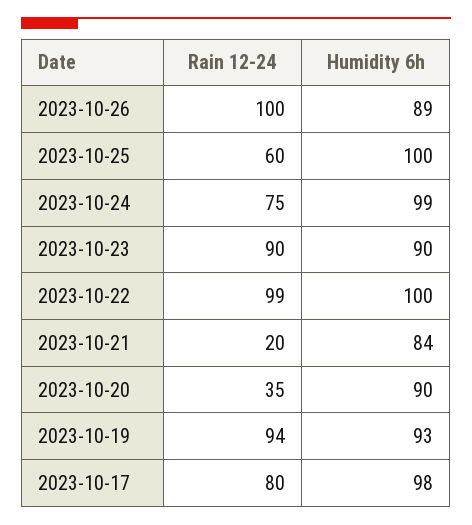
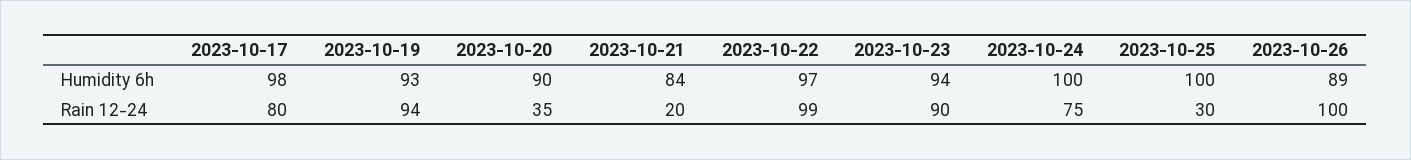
Rain 12-24, 2023-10-25: 60 -> 30
Humidity 6h, 2023-10-24: 99 -> 100
Humidity 6h, 2023-10-23: 90 -> 94
Humidity 6h, 2023-10-22: 100 -> 97

